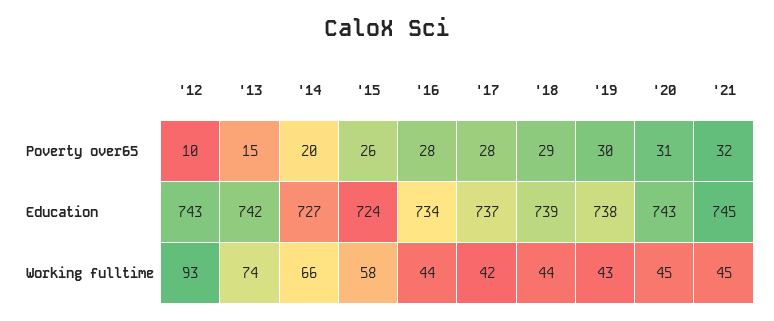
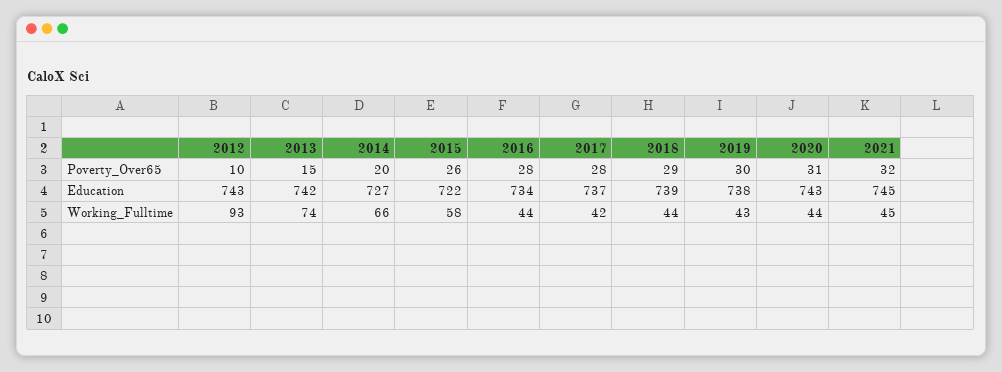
'15, Education: 724 -> 722
'20, Working fulltime: 45 -> 44

